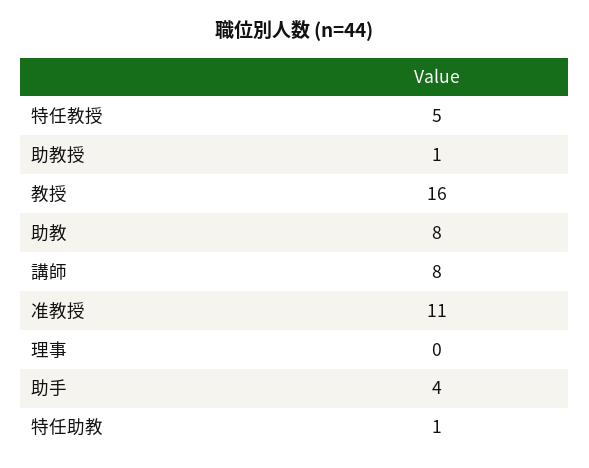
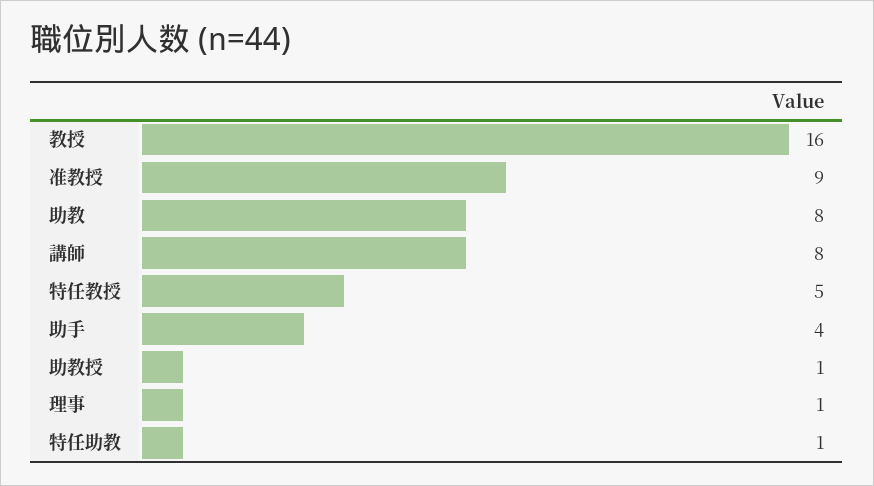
准教授: 11 -> 9
理事: 0 -> 1

